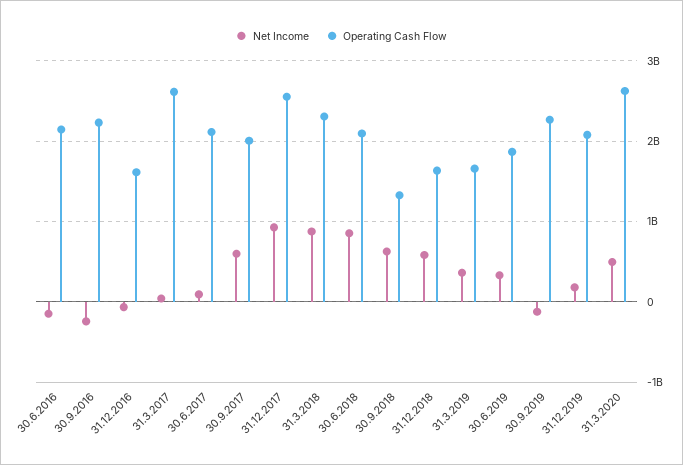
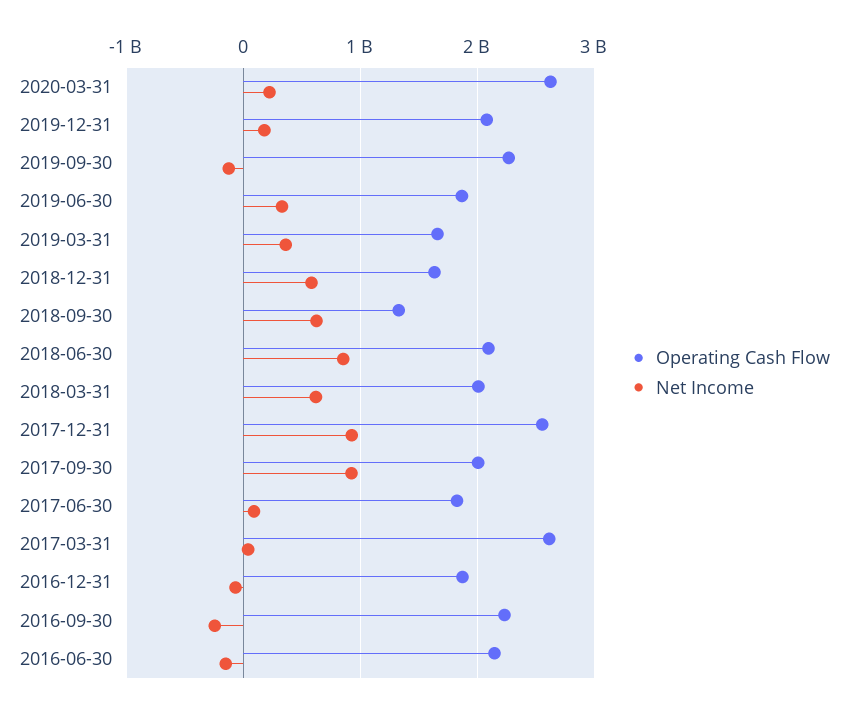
Operating Cash Flow, 31.12.2016: 1600000000 -> 1900000000
Operating Cash Flow, 30.6.2017: 2100000000 -> 1800000000
Net Income, 30.9.2017: 600000000 -> 900000000
Net Income, 31.3.2018: 900000000 -> 600000000
Operating Cash Flow, 31.3.2018: 2300000000 -> 2000000000
Net Income, 31.3.2020: 500000000 -> 200000000

